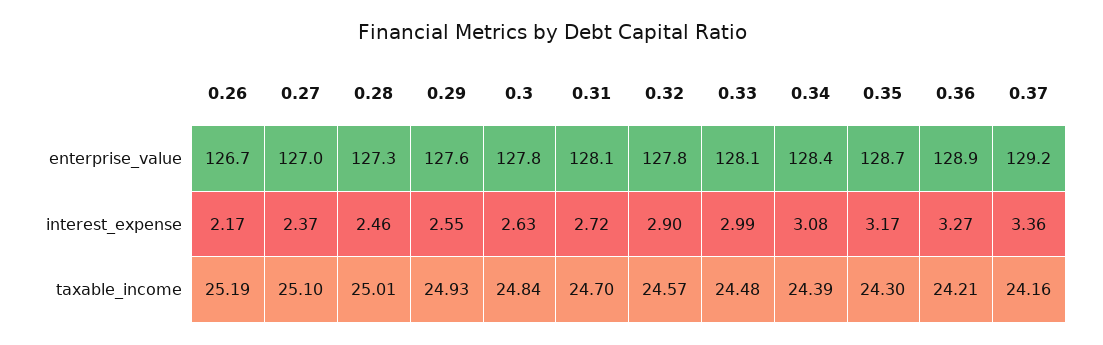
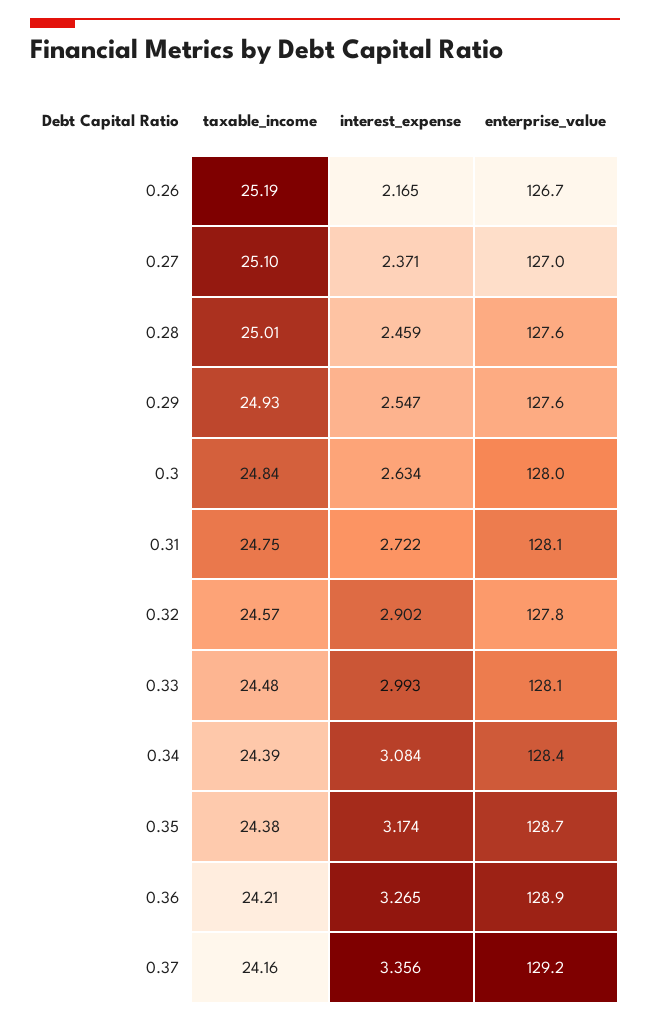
0.28, enterprise_value: 127.3 -> 127.6
0.3, enterprise_value: 127.8 -> 128
0.31, taxable_income: 24.7 -> 24.75
0.35, taxable_income: 24.3 -> 24.38

